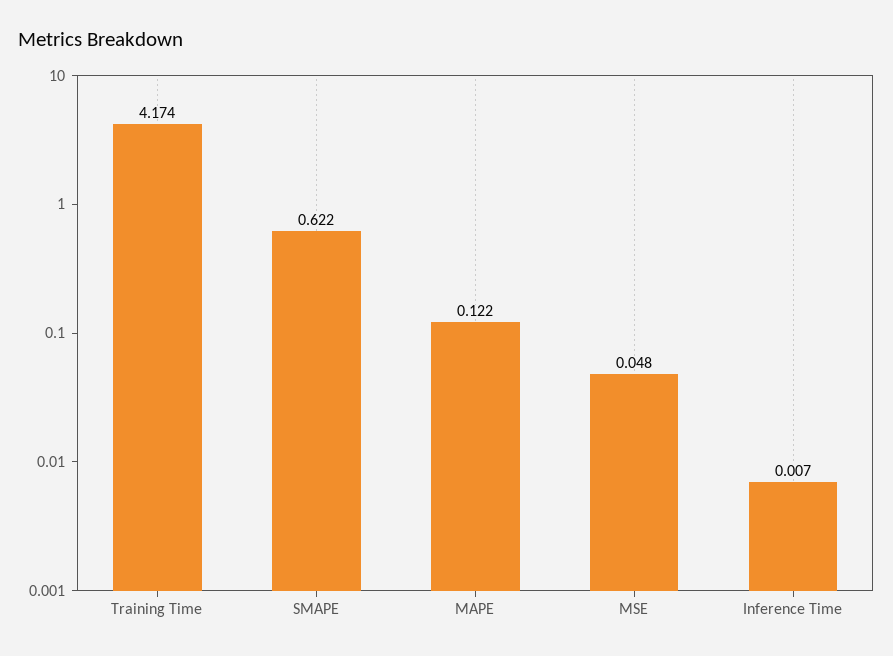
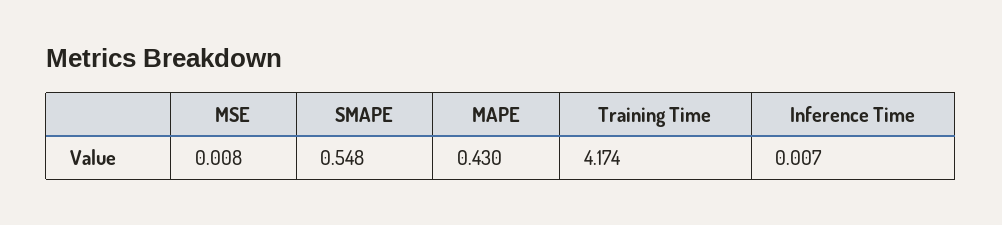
SMAPE: 0.622 -> 0.548
MAPE: 0.122 -> 0.43
MSE: 0.048 -> 0.008

